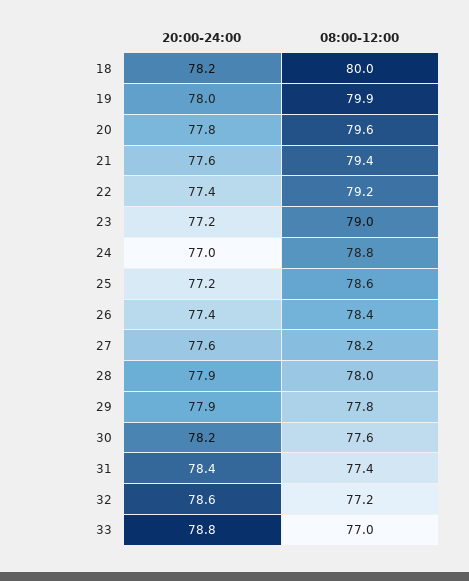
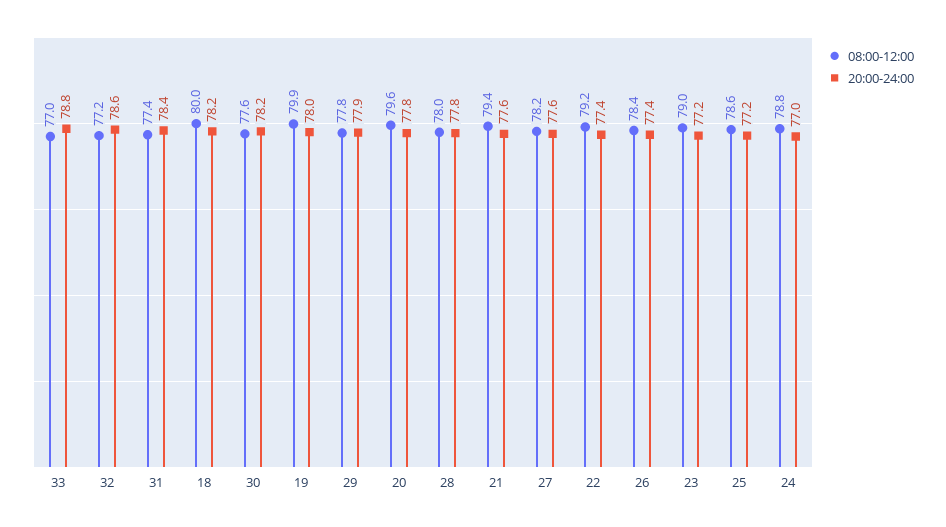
20:00-24:00, 28: 77.9 -> 77.8

